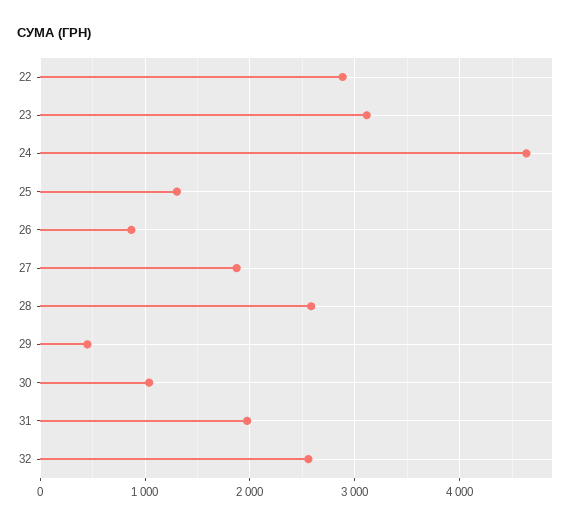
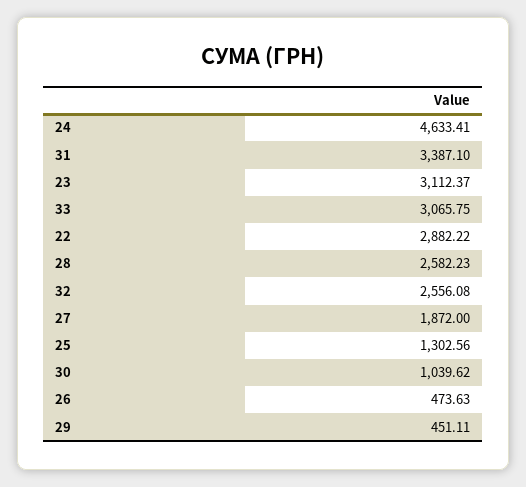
26: 900 -> 473.63
31: 2000 -> 3387.1
33: none -> 3065.75

